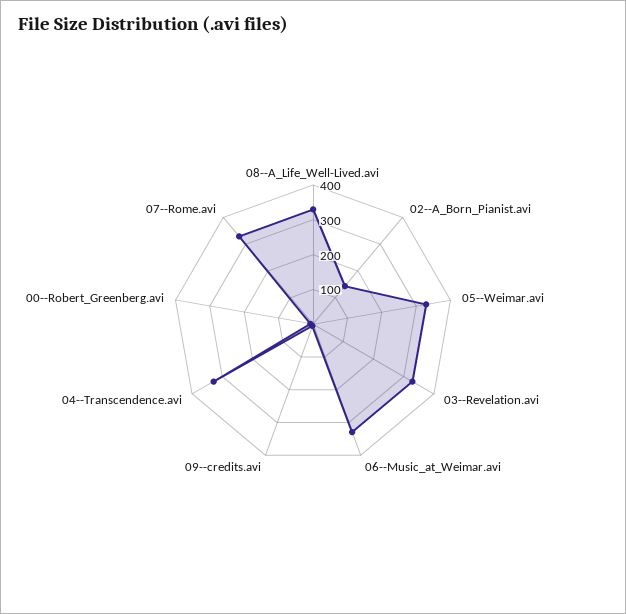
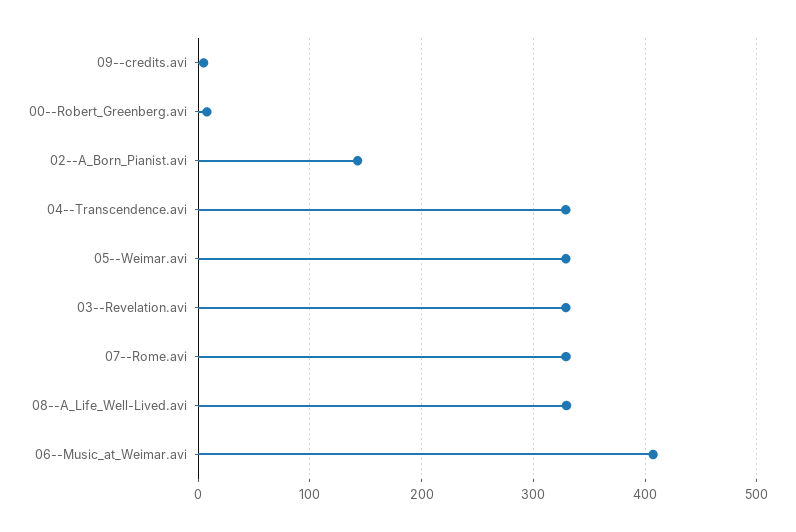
06--Music_at_Weimar.avi: 325 -> 410

